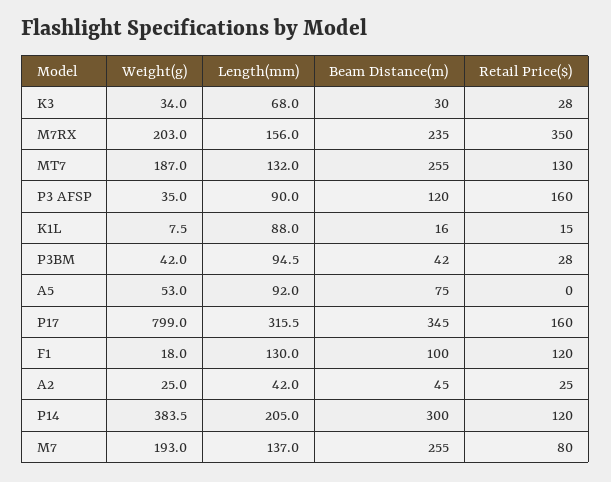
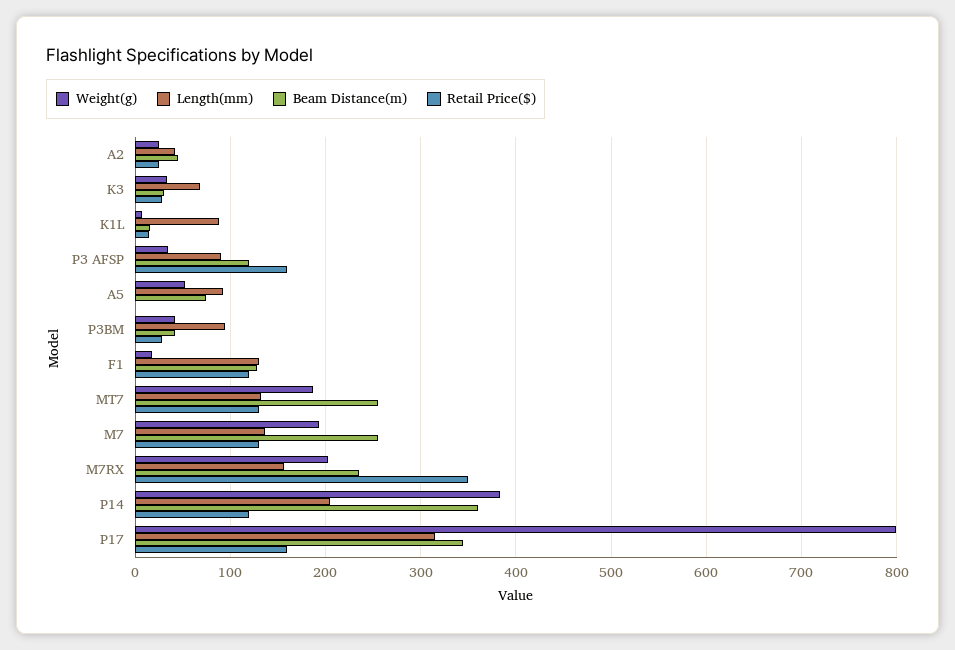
Beam Distance(m), F1: 100 -> 130
Beam Distance(m), P14: 300 -> 360
Retail Price($), M7: 80 -> 130

